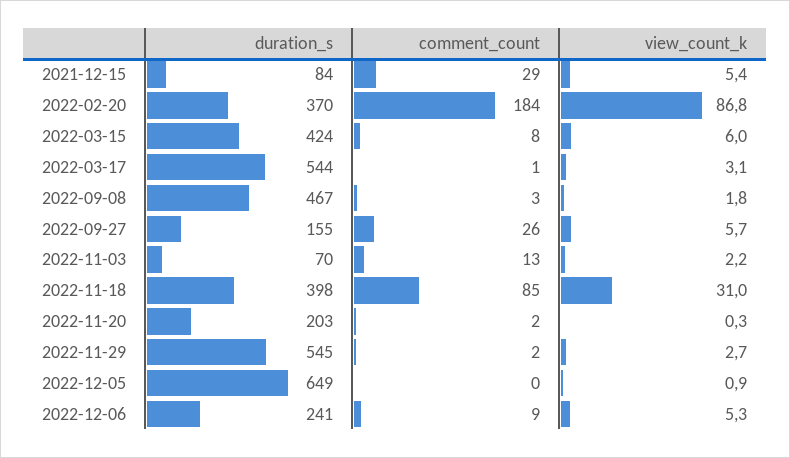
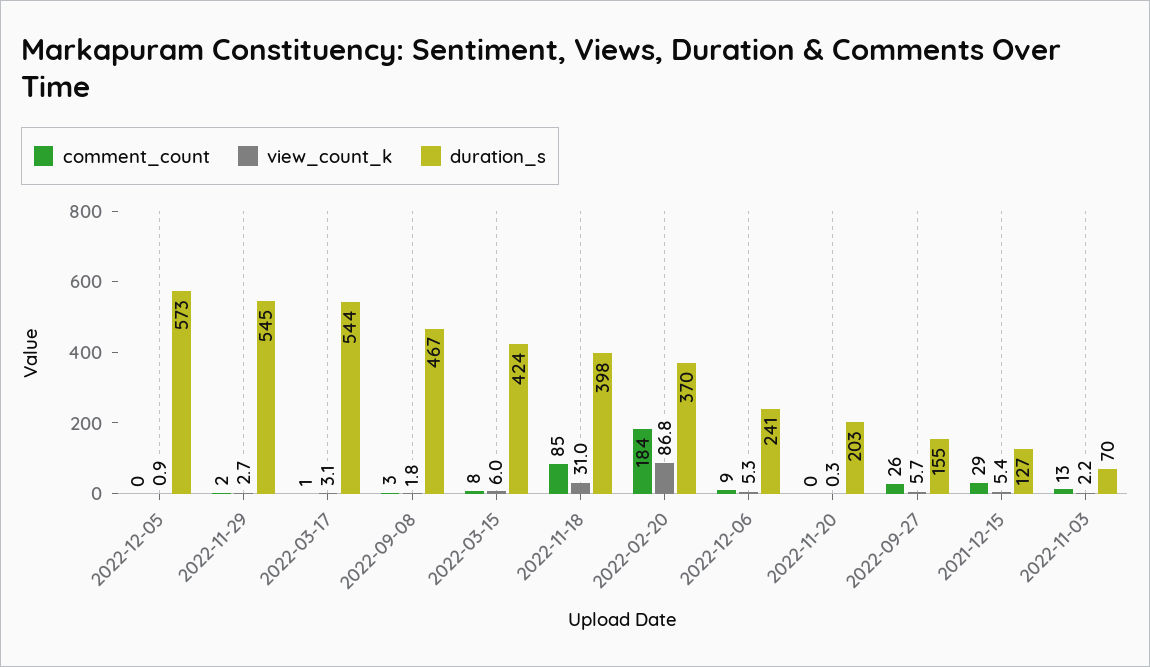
duration_s, 2021-12-15: 84 -> 127
comment_count, 2022-11-20: 2 -> 0
duration_s, 2022-12-05: 649 -> 573

